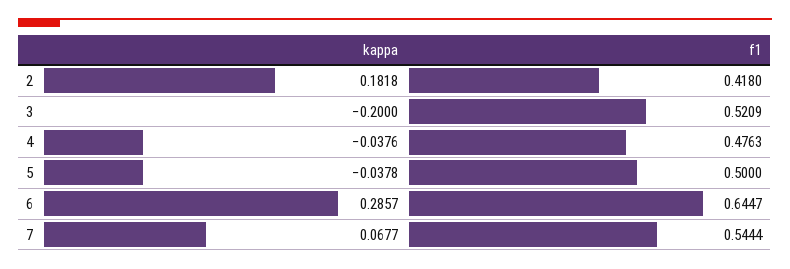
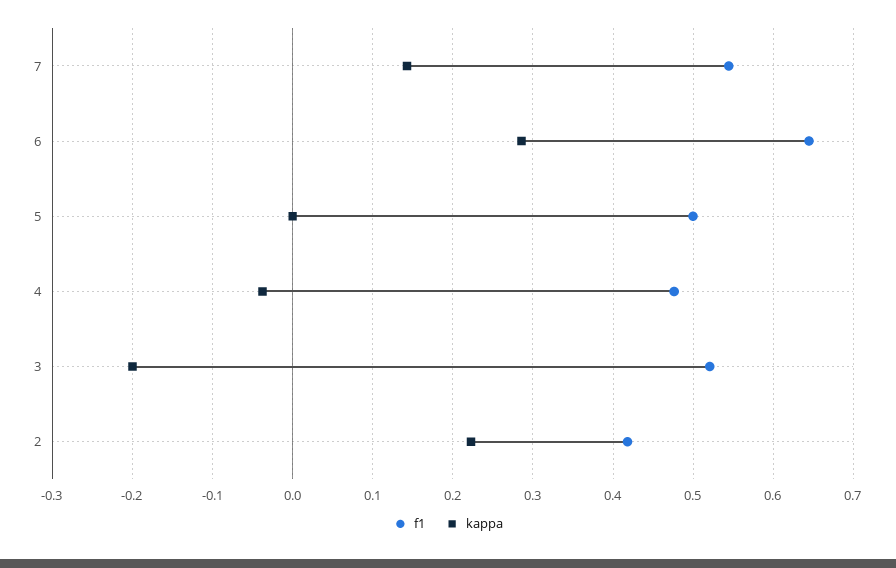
kappa, 2: 0.1818 -> 0.22
kappa, 5: -0.0378 -> 0
kappa, 7: 0.0677 -> 0.14

